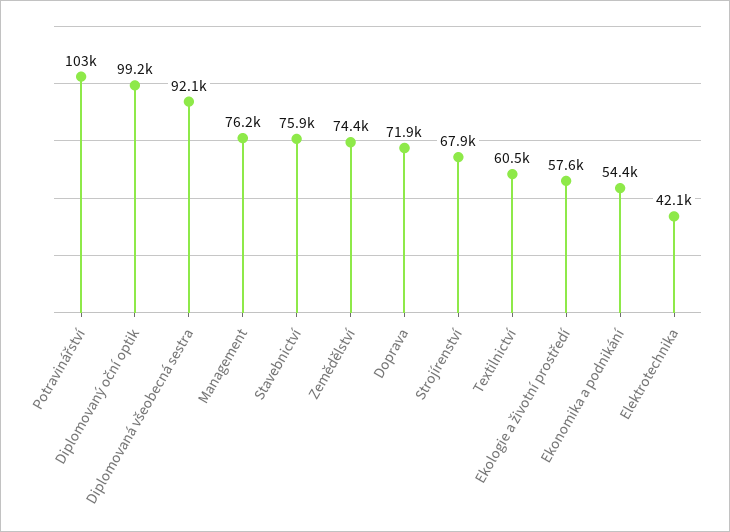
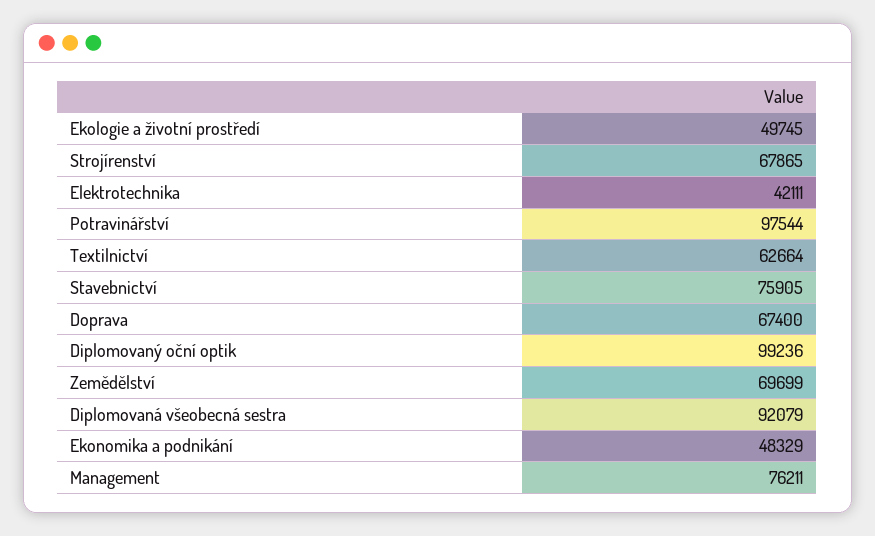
Potravinářství: 103000 -> 97544
Zemědělství: 74400 -> 69699
Doprava: 71900 -> 67400
Textilnictví: 60500 -> 62664
Ekologie a životní prostředí: 57600 -> 49745
Ekonomika a podnikání: 54400 -> 48329

